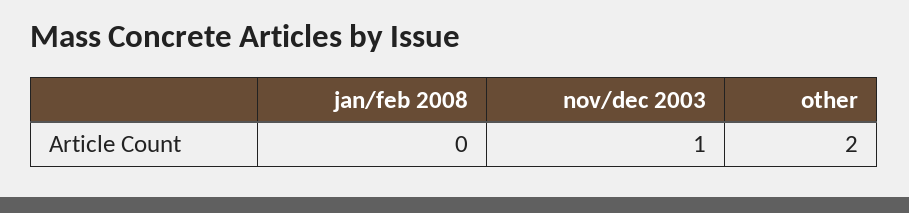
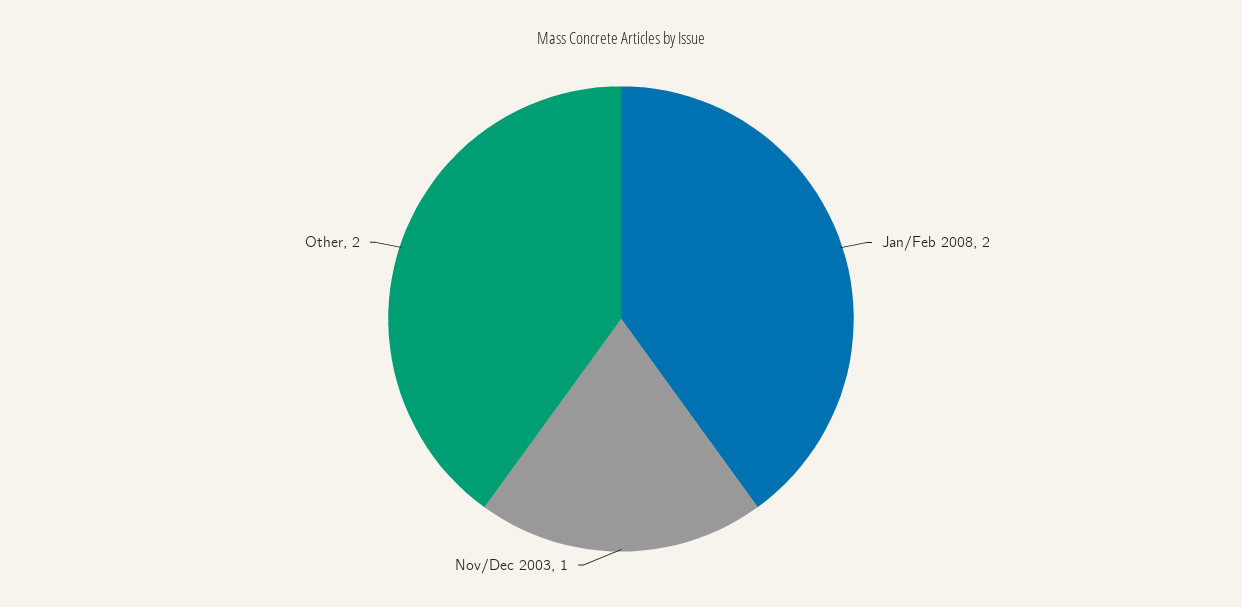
jan/feb 2008: 0 -> 2

